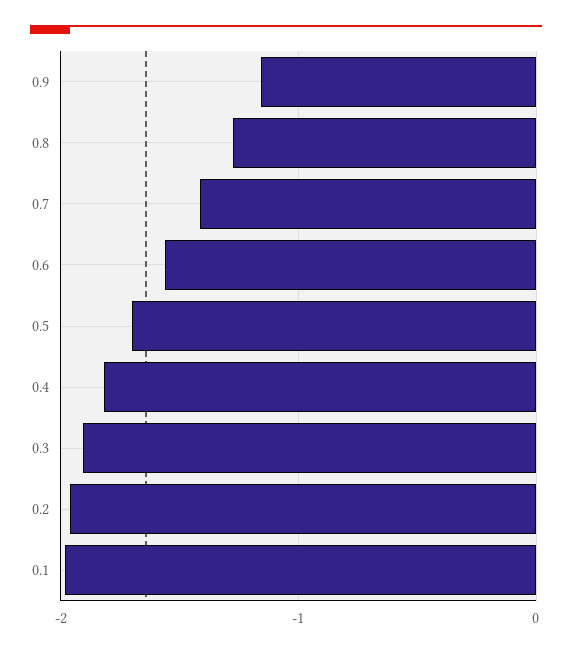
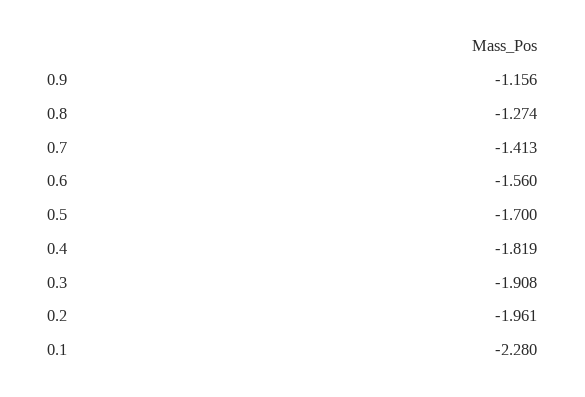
0.1: -2 -> -2.28

